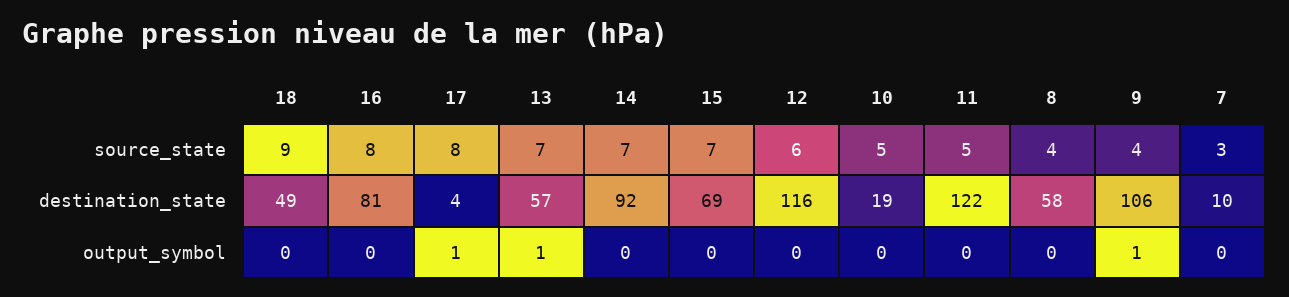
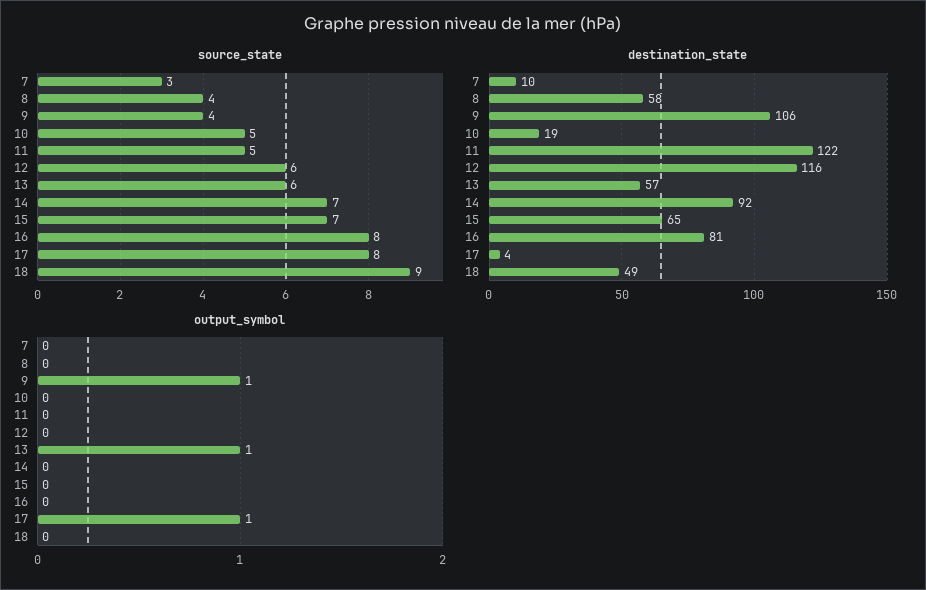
source_state, 13: 7 -> 6
destination_state, 15: 69 -> 65

